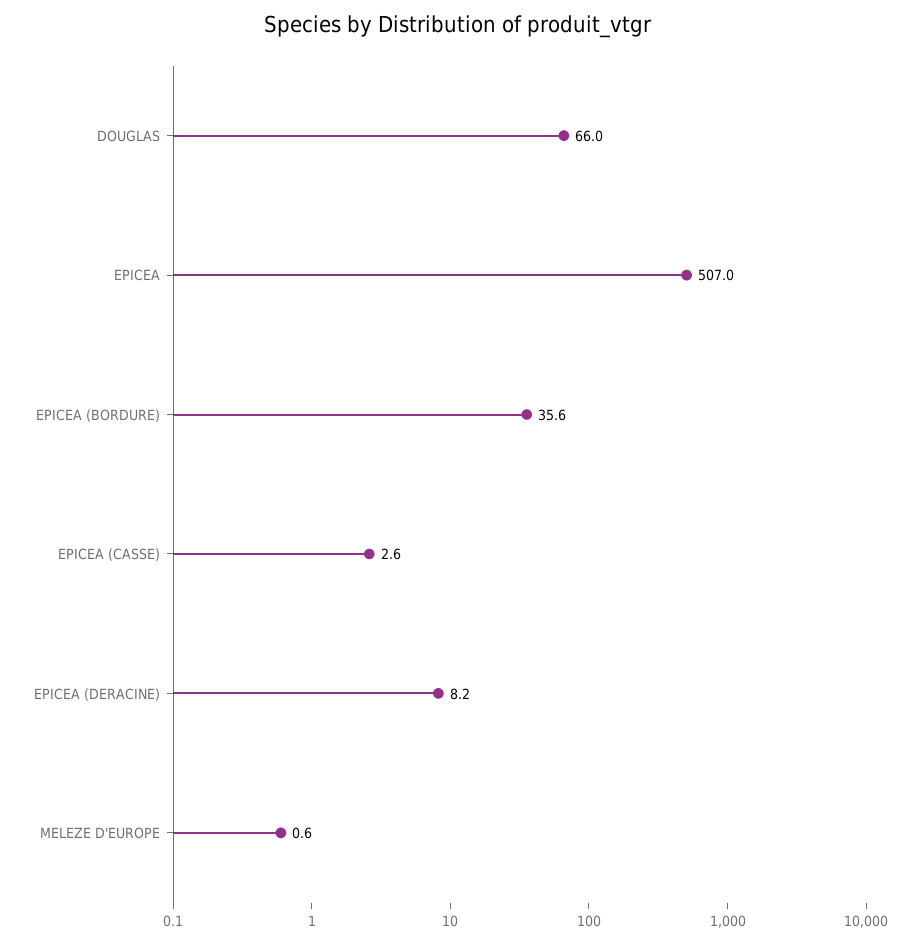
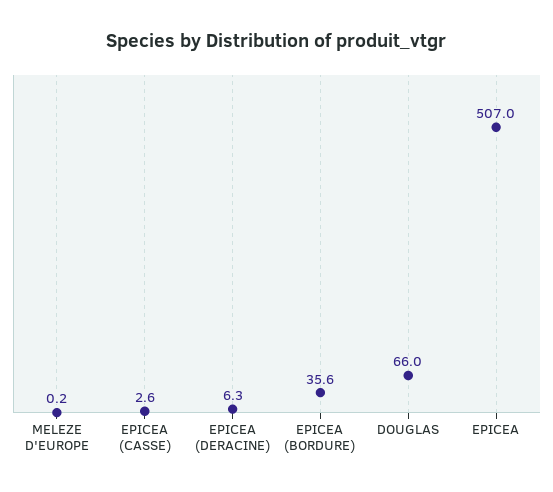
EPICEA (DERACINE): 8.2 -> 6.3
MELEZE D'EUROPE: 0.6 -> 0.2

